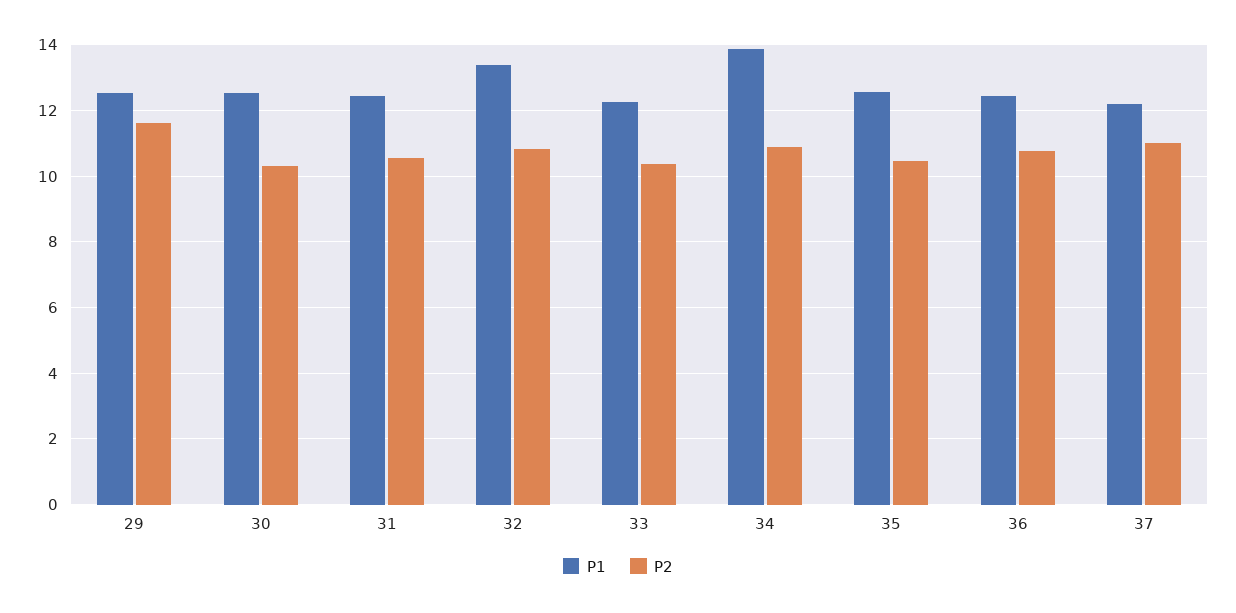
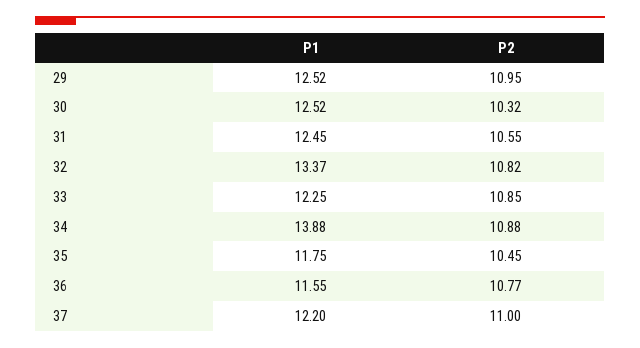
P2, 29: 11.6 -> 10.95
P2, 33: 10.4 -> 10.85
P1, 35: 12.6 -> 11.75
P1, 36: 12.4 -> 11.55

